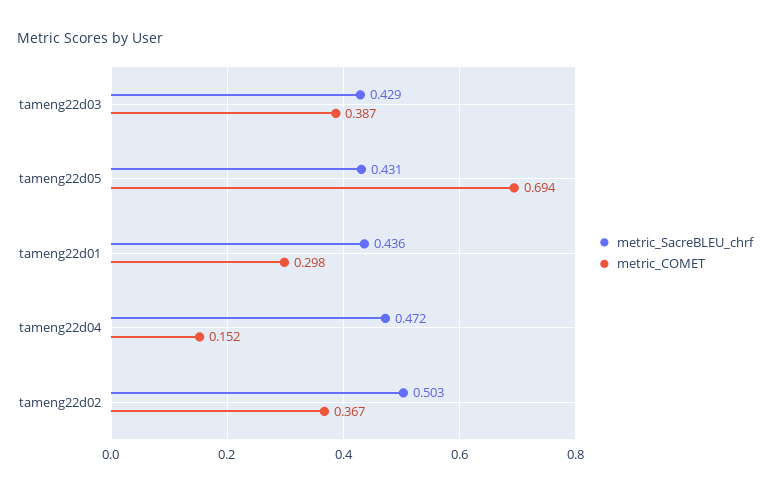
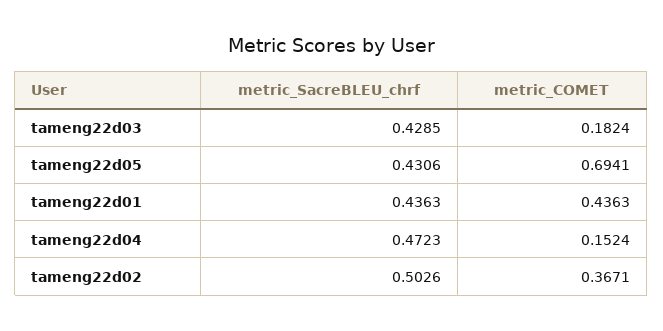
metric_COMET, tameng22d03: 0.387 -> 0.1824
metric_COMET, tameng22d01: 0.298 -> 0.4363

